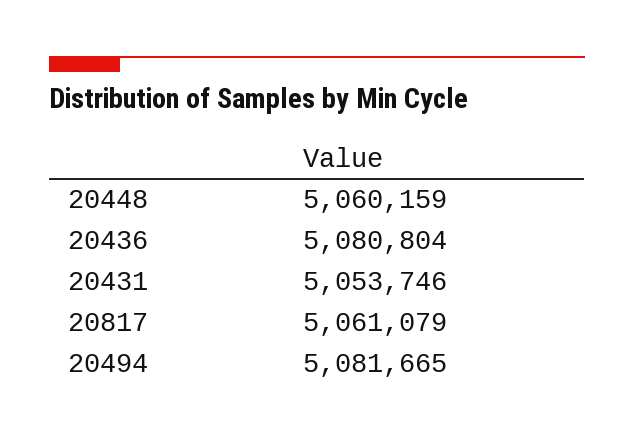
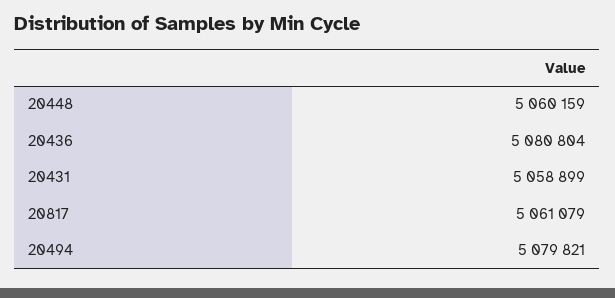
20431: 5053746 -> 5058899
20494: 5081665 -> 5079821

